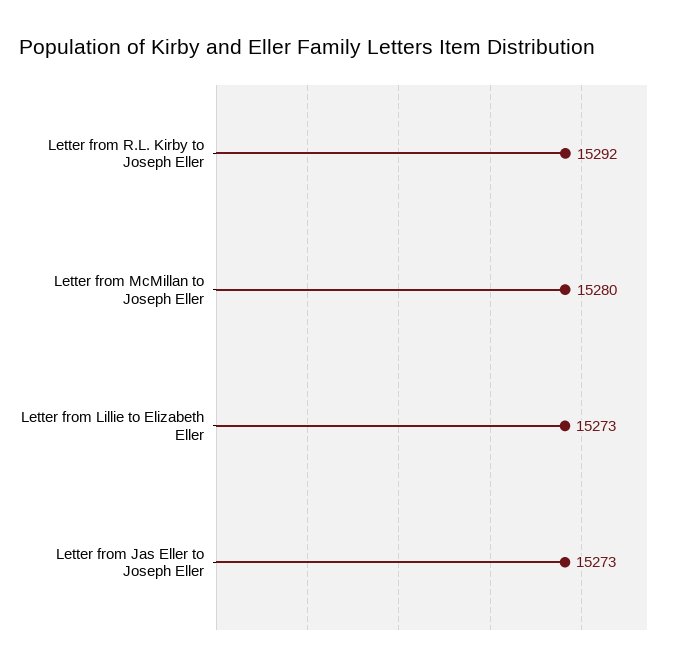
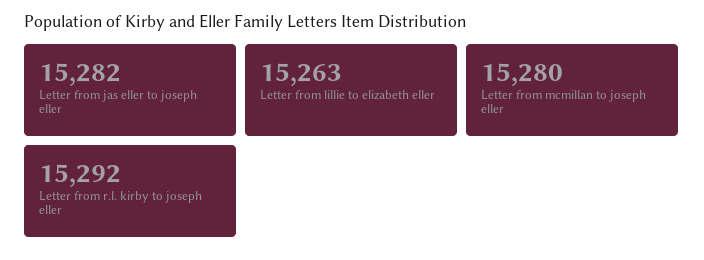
Letter from Lillie to Elizabeth Eller: 15273 -> 15263
Letter from Jas Eller to Joseph Eller: 15273 -> 15282

